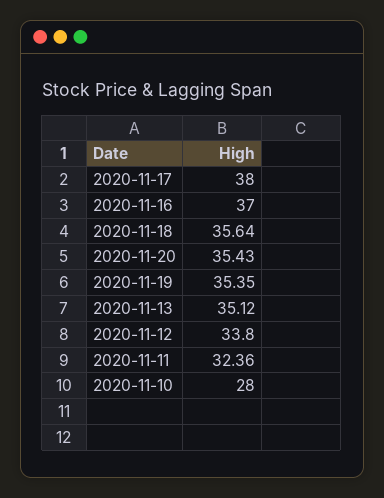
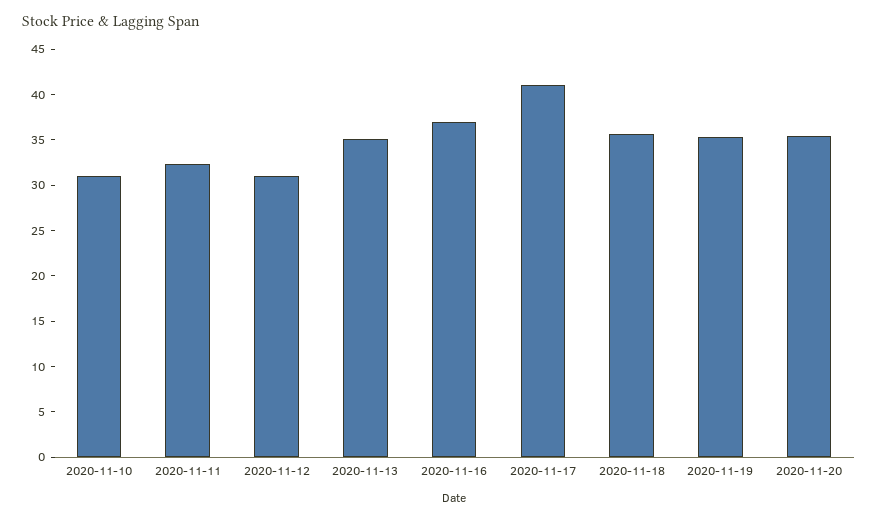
2020-11-17: 38 -> 41
2020-11-12: 33.8 -> 31
2020-11-10: 28 -> 31

